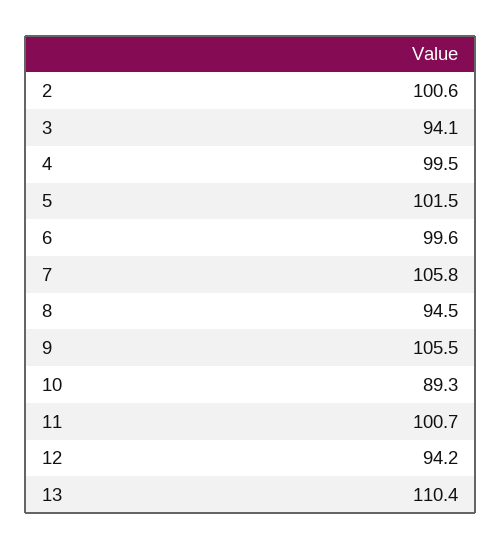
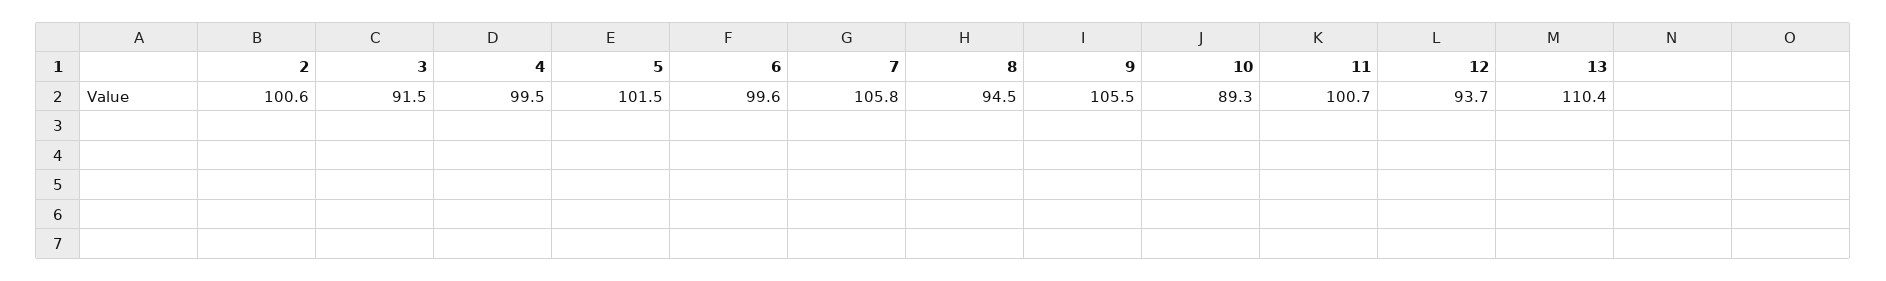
3: 94.1 -> 91.5
12: 94.2 -> 93.7

